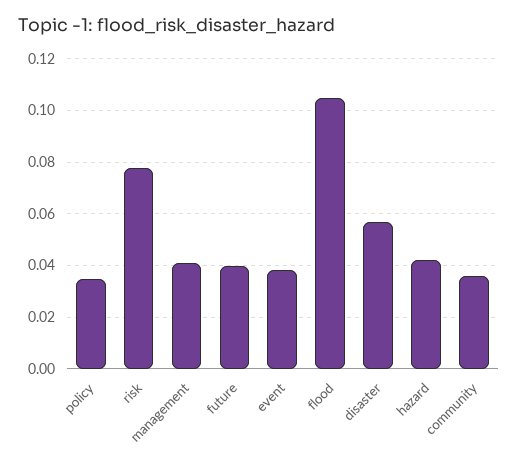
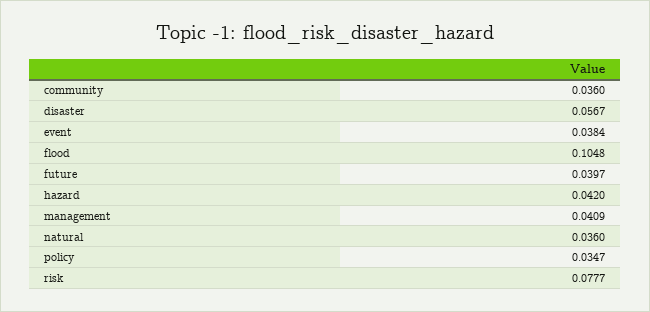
natural: none -> 0.036

